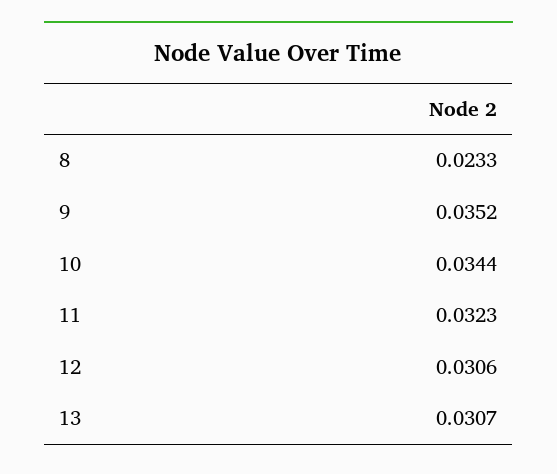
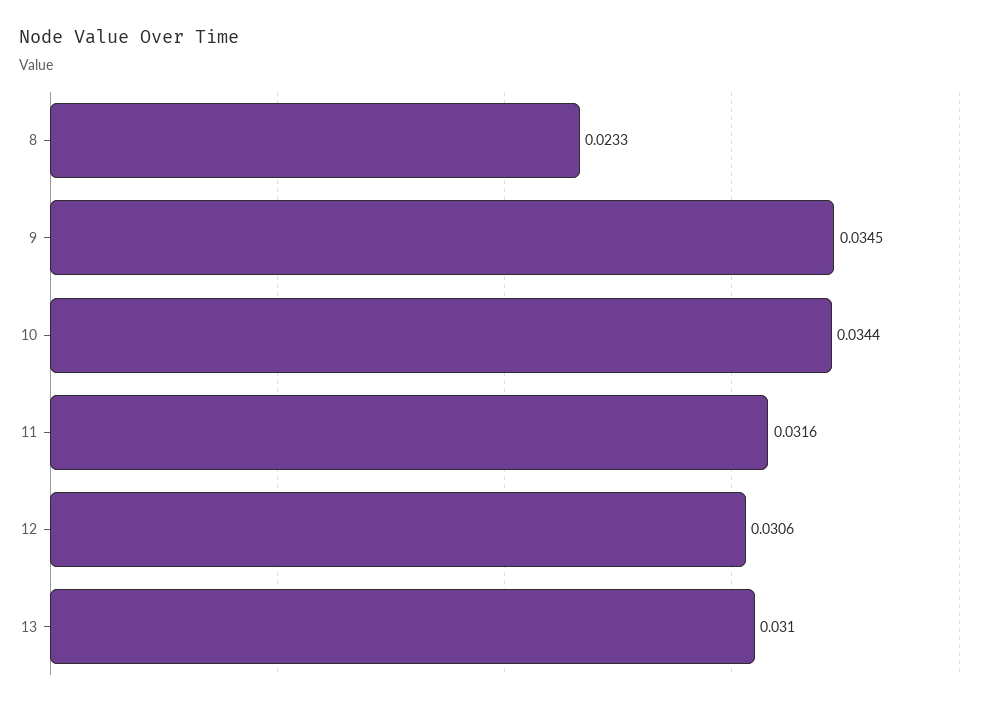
9: 0.0352 -> 0.0345
11: 0.0323 -> 0.0316
13: 0.0307 -> 0.031

